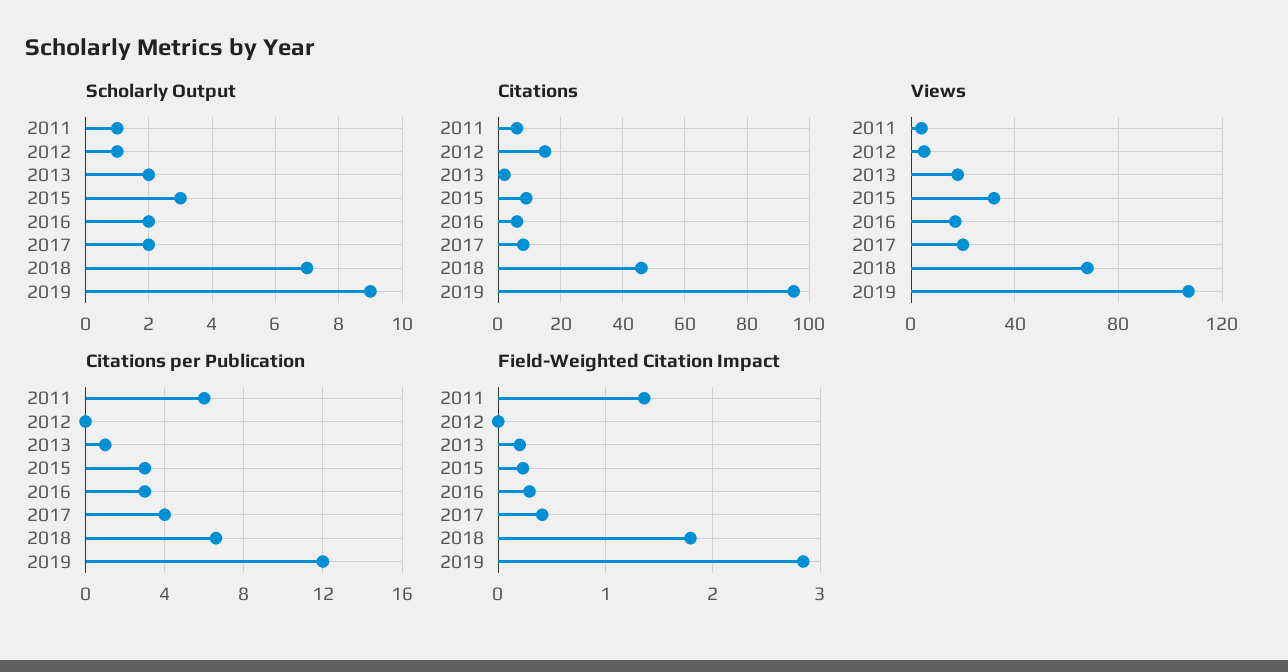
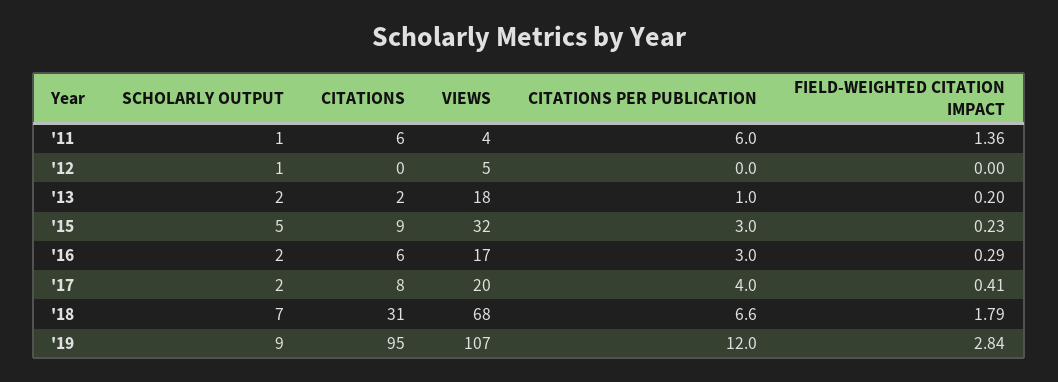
Scholarly Output, 2015: 3 -> 5
Citations, 2012: 15 -> 0
Citations, 2018: 45 -> 31

